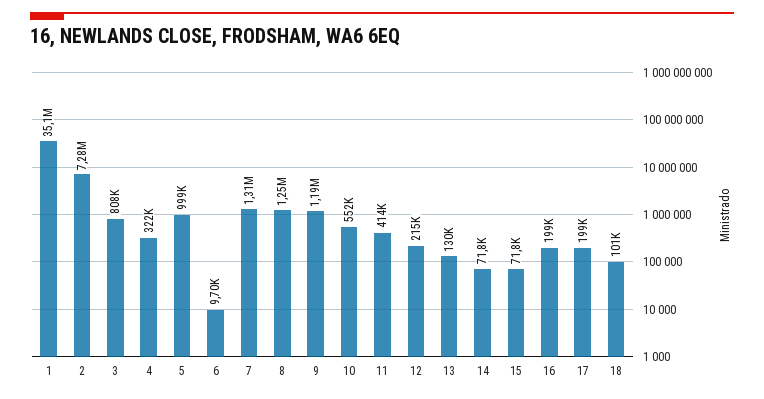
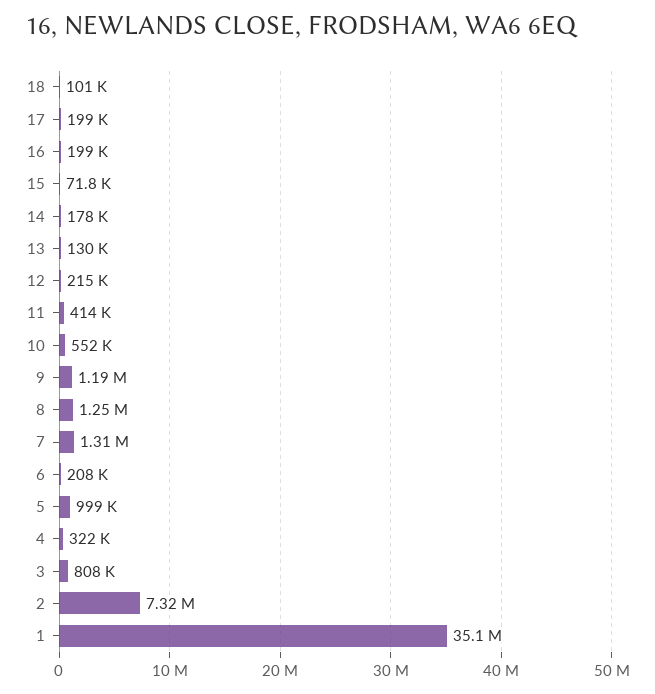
2: 7280000 -> 7320000
6: 9700 -> 208000
14: 71800 -> 178000

